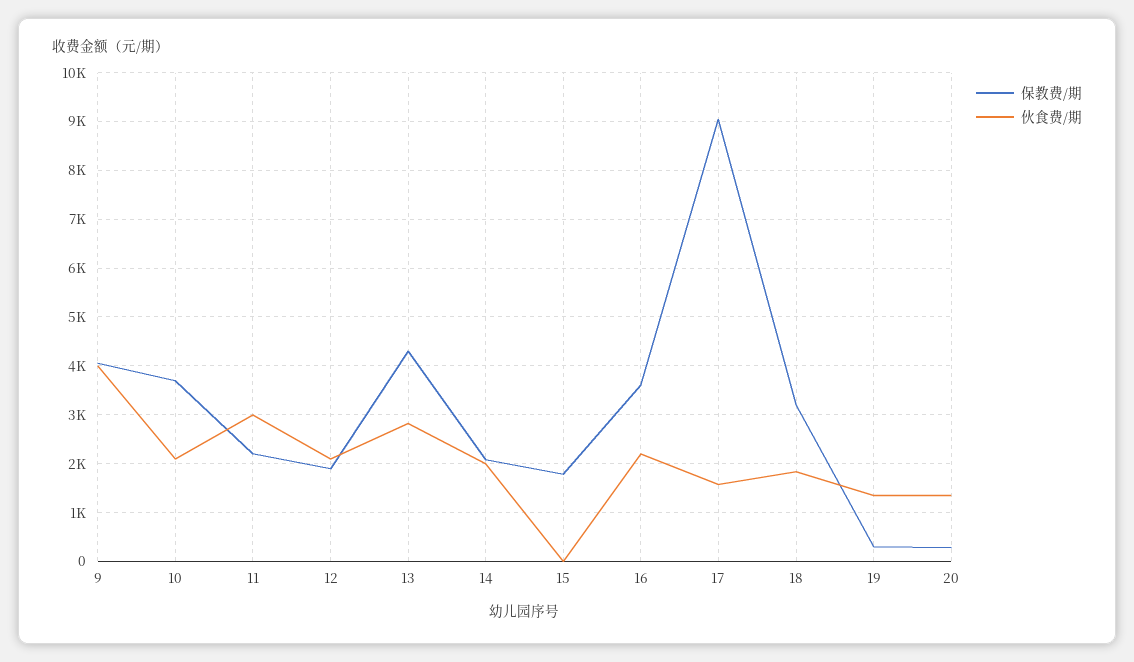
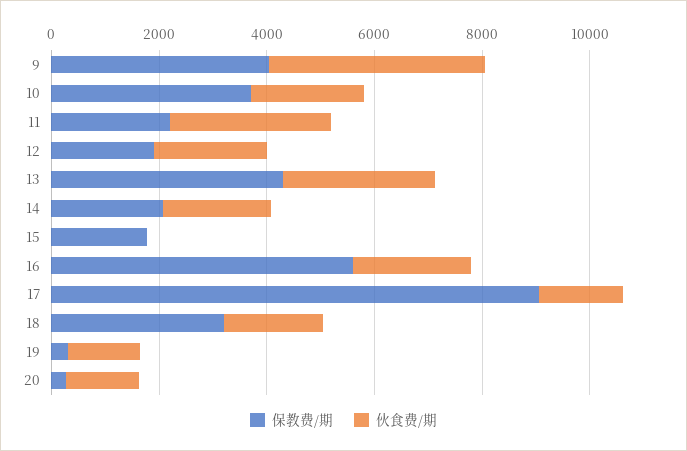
保教费/期, 16: 3600 -> 5500

